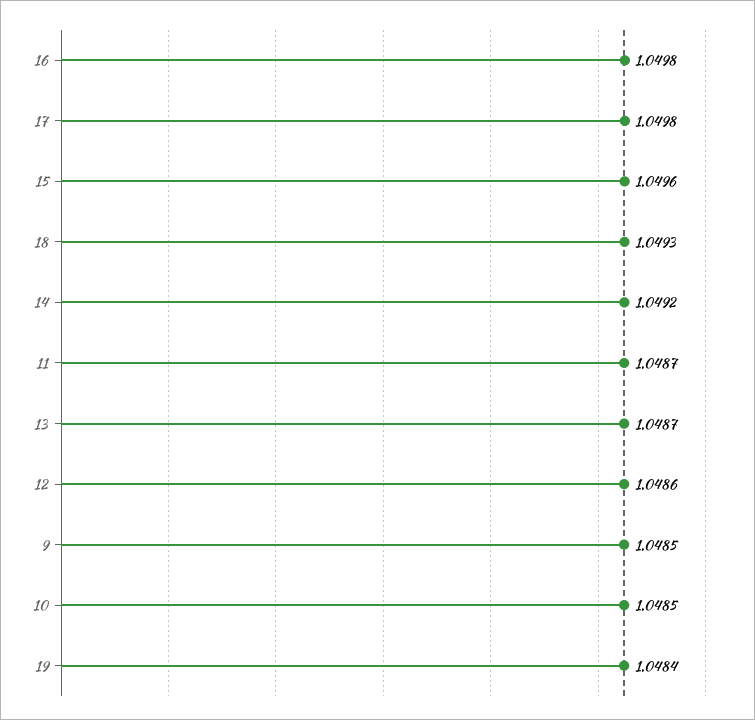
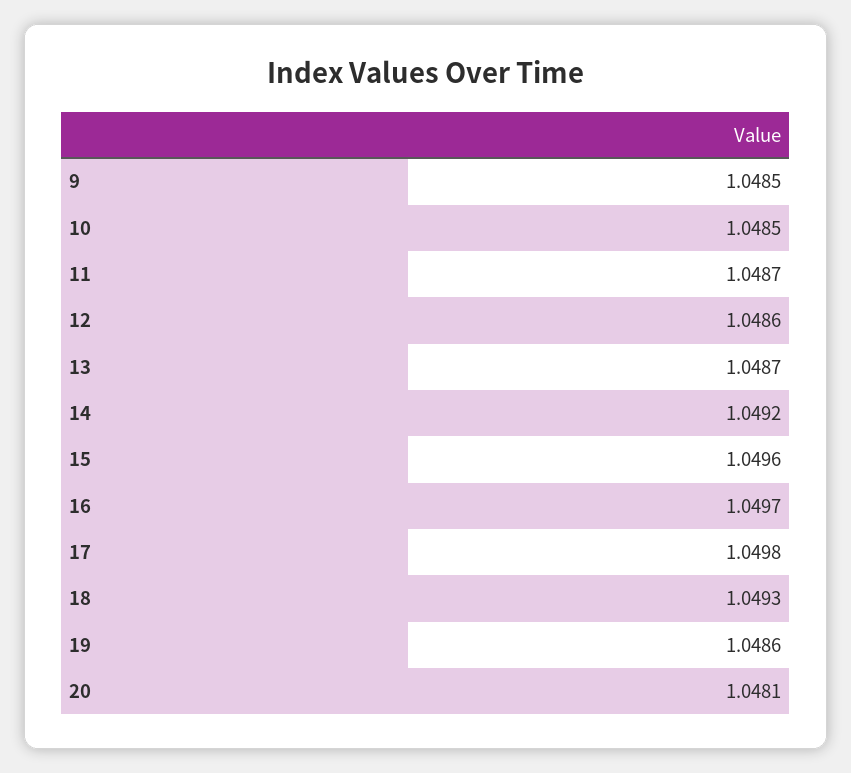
16: 1.0498 -> 1.0497
19: 1.0484 -> 1.0486
20: none -> 1.0481

